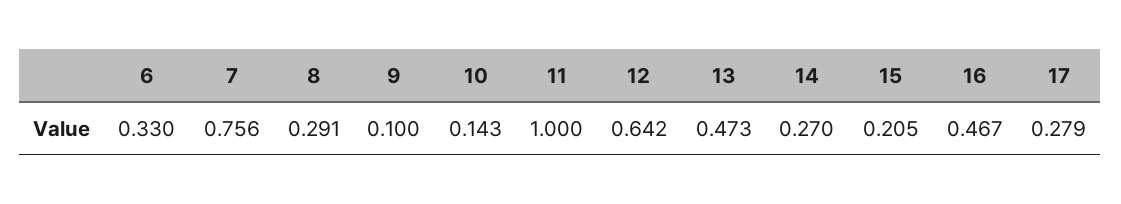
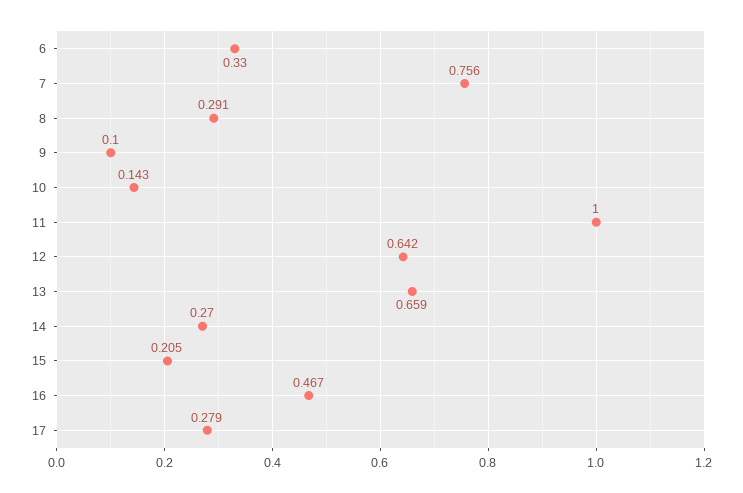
13: 0.473 -> 0.659

